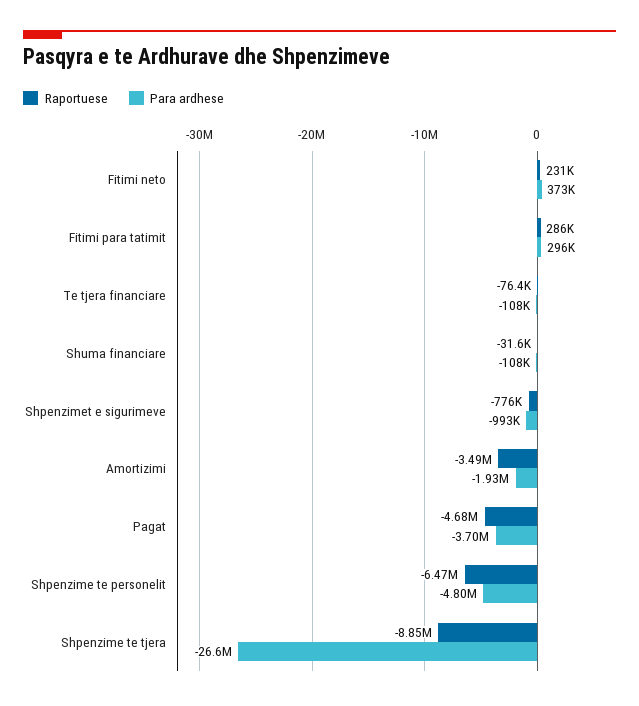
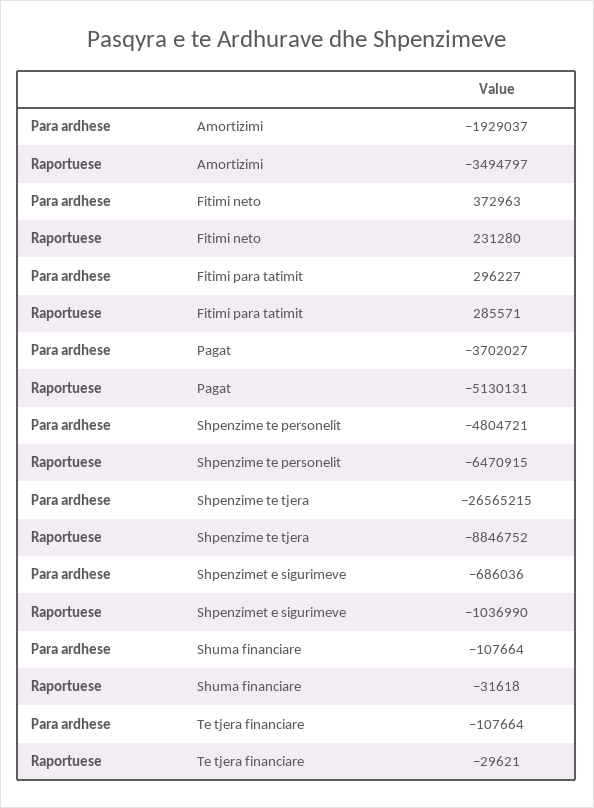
Raportuese, Te tjera financiare: -76400 -> -29621
Raportuese, Shpenzimet e sigurimeve: -776000 -> -1036990
Para ardhese, Shpenzimet e sigurimeve: -993000 -> -686036
Raportuese, Pagat: -4680000 -> -5130131

